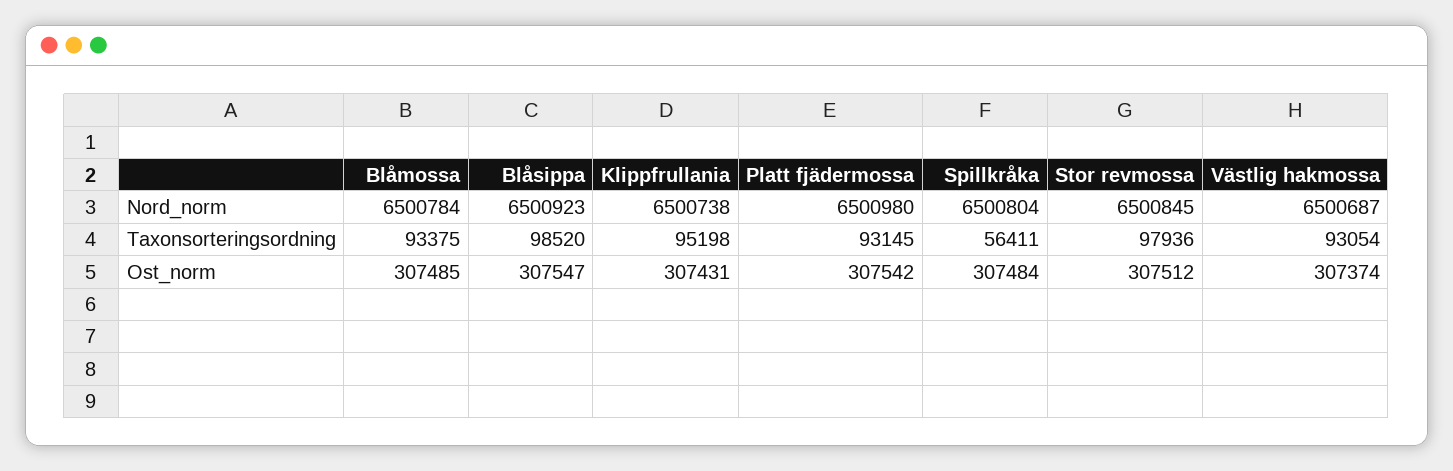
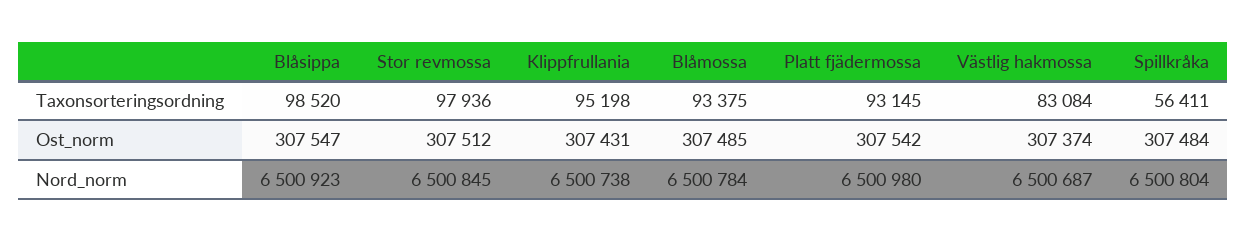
Västlig hakmossa, Taxonsorteringsordning: 93054 -> 83084

